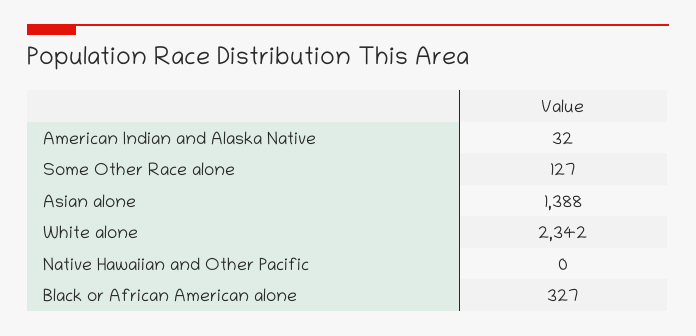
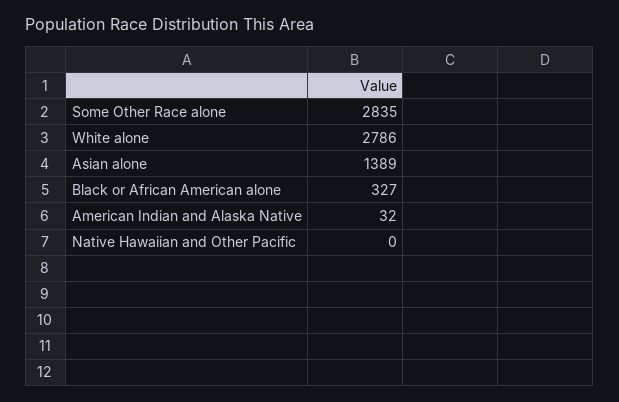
Some Other Race alone: 127 -> 2835
Asian alone: 1388 -> 1389
White alone: 2342 -> 2786

